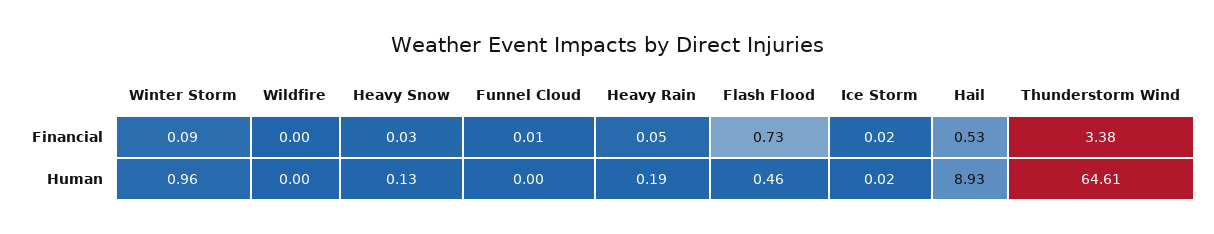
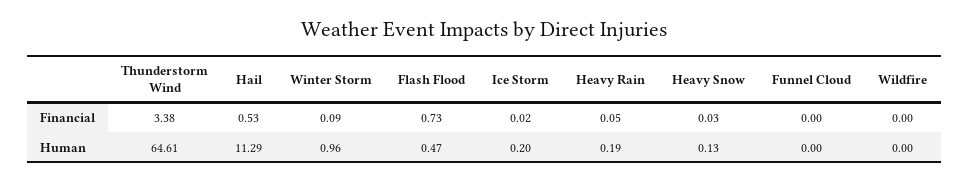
Funnel Cloud, Financial: 0.01 -> 0
Flash Flood, Human: 0.46 -> 0.47
Ice Storm, Human: 0.02 -> 0.2
Hail, Human: 8.93 -> 11.29

